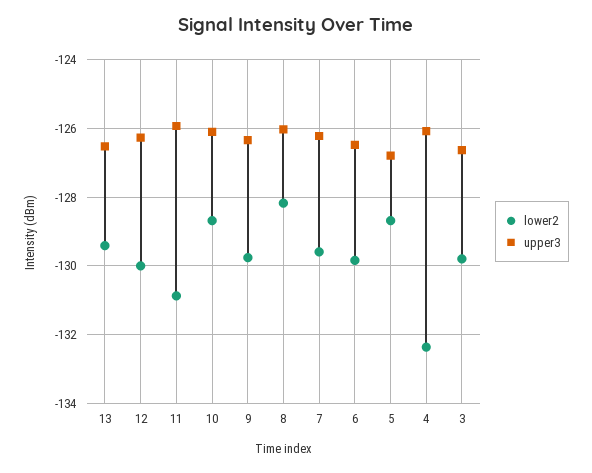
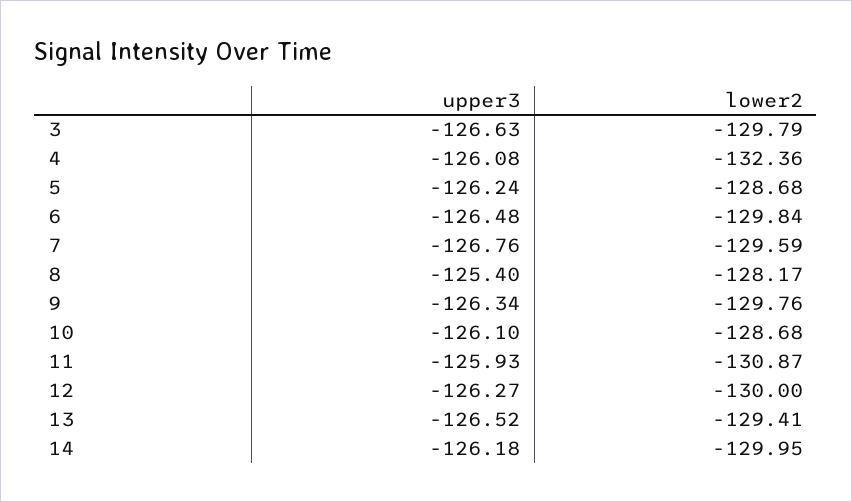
upper3, 8: -126 -> -125.4
upper3, 7: -126.2 -> -126.76
upper3, 5: -126.8 -> -126.24
upper3, 14: none -> -126.18
lower2, 14: none -> -129.95

